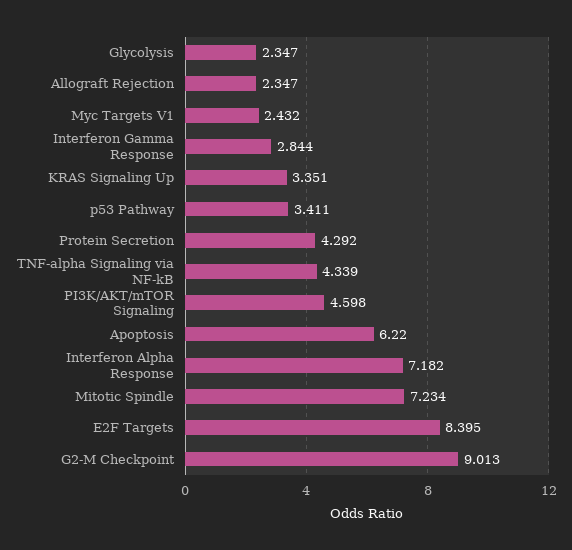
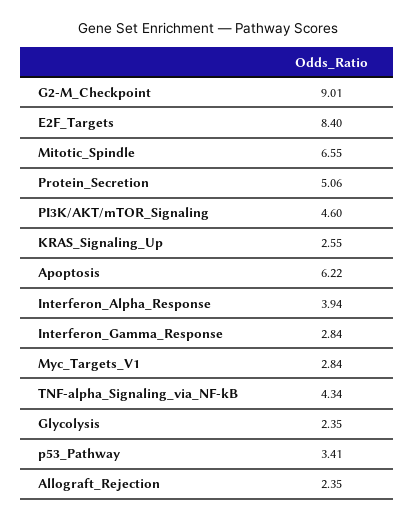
Myc Targets V1: 2.432 -> 2.84
KRAS Signaling Up: 3.351 -> 2.55
Protein Secretion: 4.292 -> 5.06
Interferon Alpha Response: 7.182 -> 3.94
Mitotic Spindle: 7.234 -> 6.55

